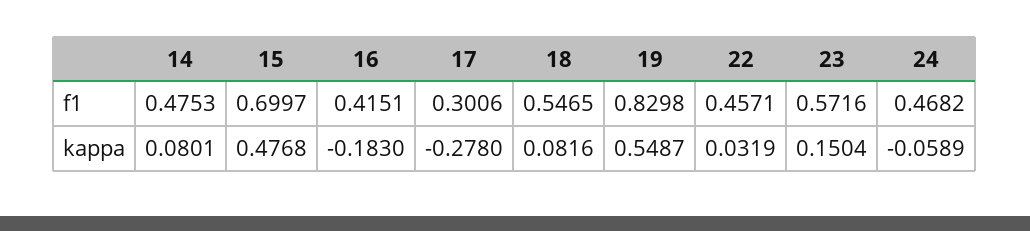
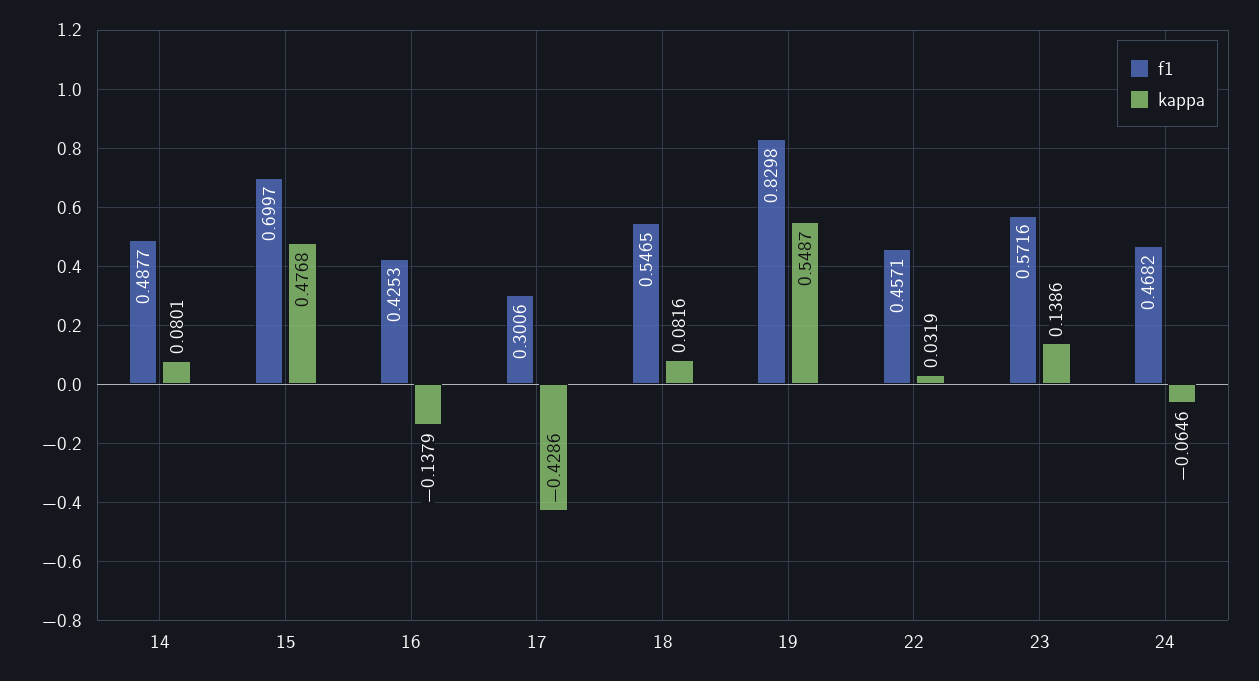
f1, 14: 0.4753 -> 0.4877
f1, 16: 0.4151 -> 0.4253
kappa, 16: -0.183 -> -0.1379
kappa, 17: -0.278 -> -0.4286
kappa, 23: 0.1504 -> 0.1386
kappa, 24: -0.0589 -> -0.0646

